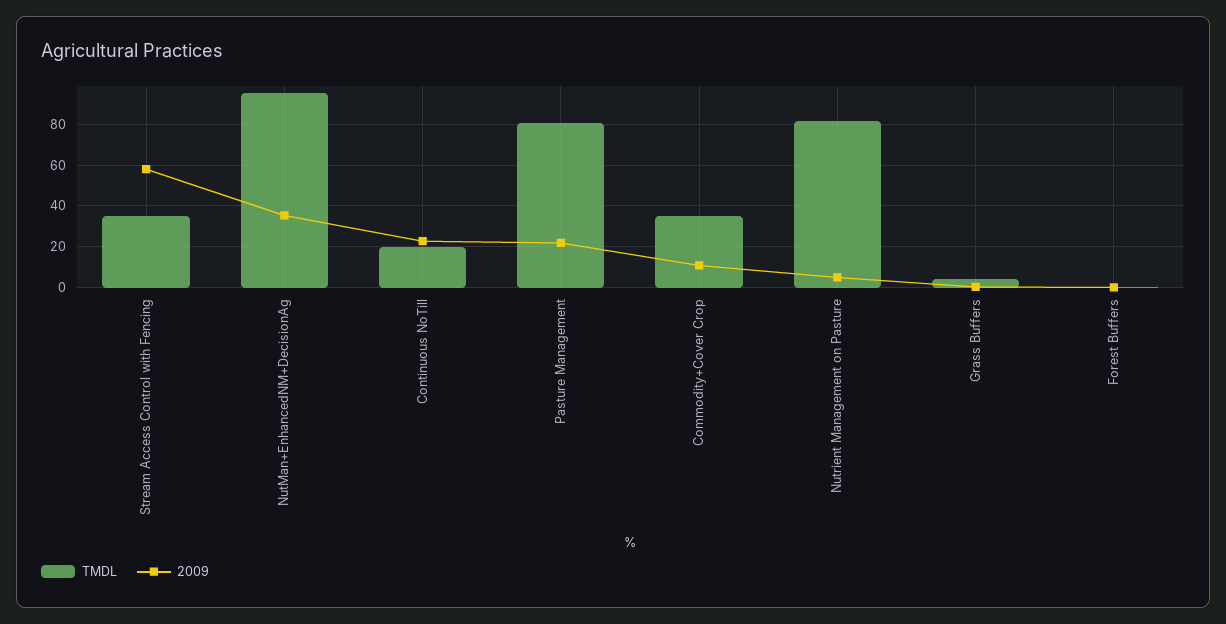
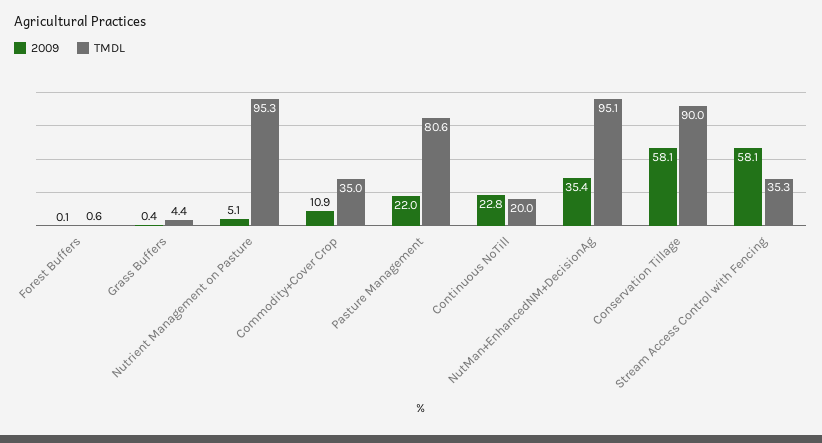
TMDL, Nutrient Management on Pasture: 80 -> 95.3
2009, Conservation Tillage: none -> 58.1
TMDL, Conservation Tillage: none -> 90

